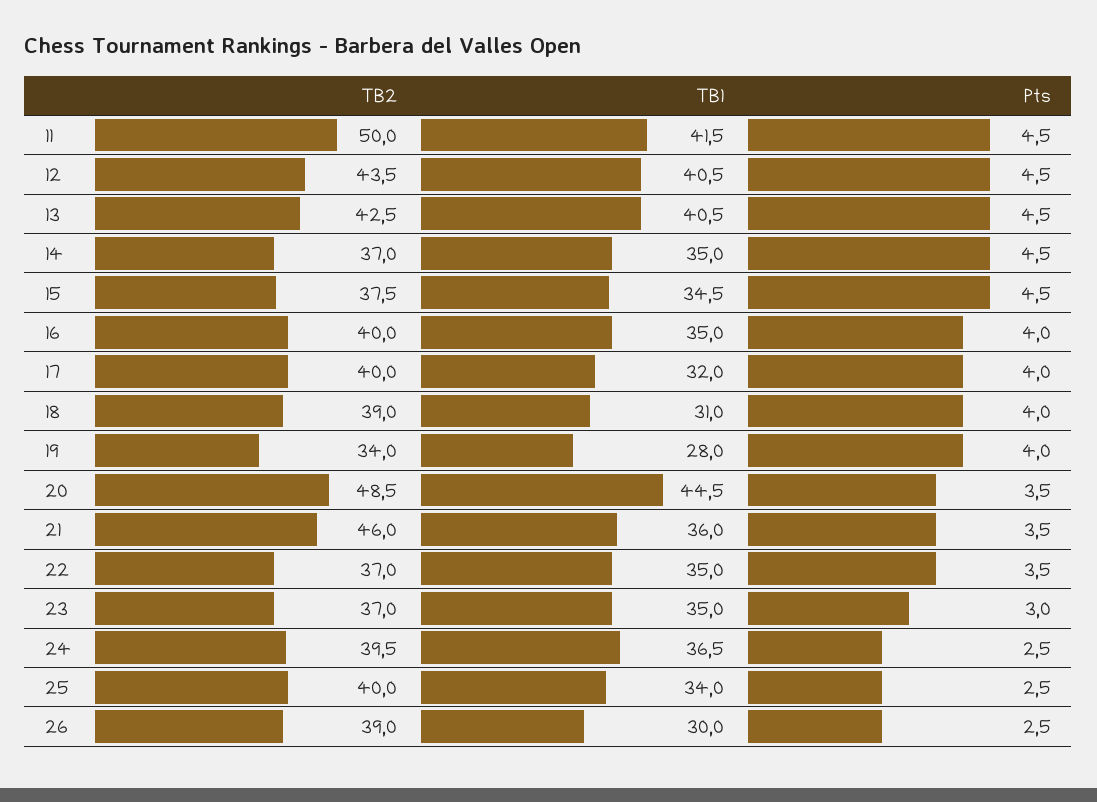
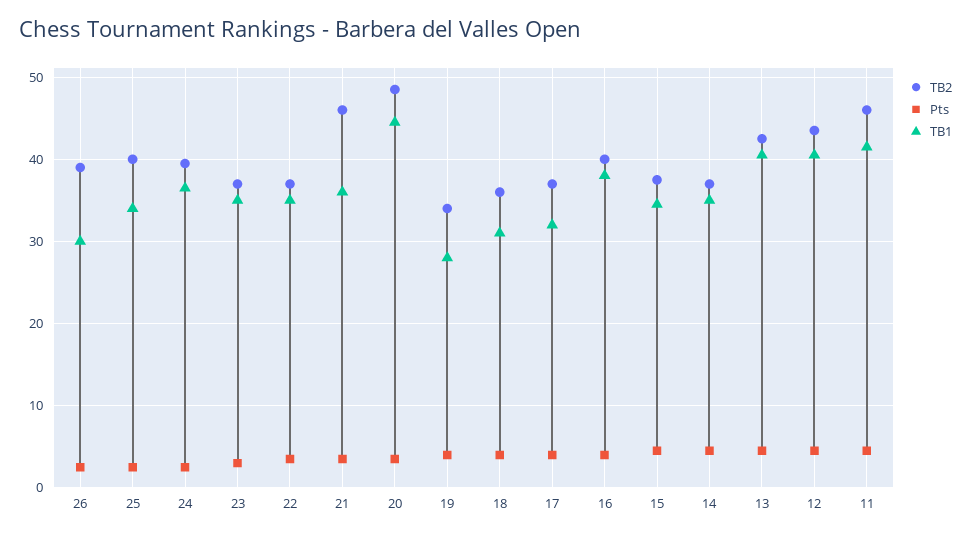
TB2, 11: 50 -> 46
TB1, 16: 35 -> 38
TB2, 17: 40 -> 37
TB2, 18: 39 -> 36

